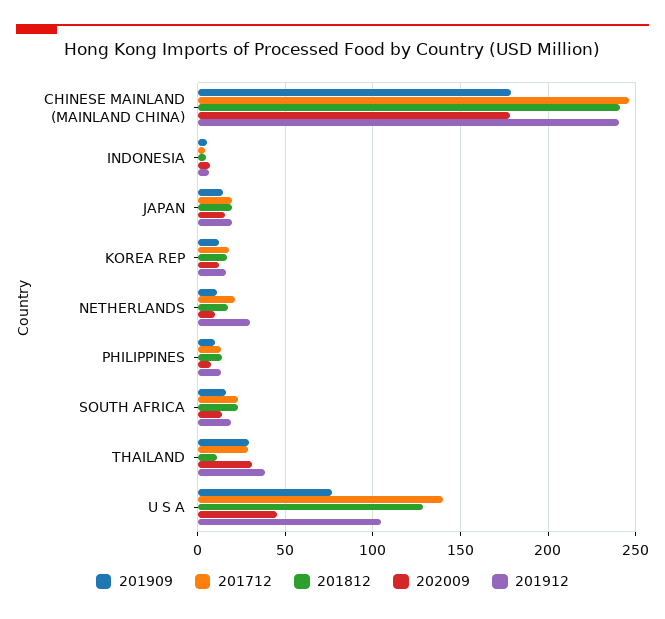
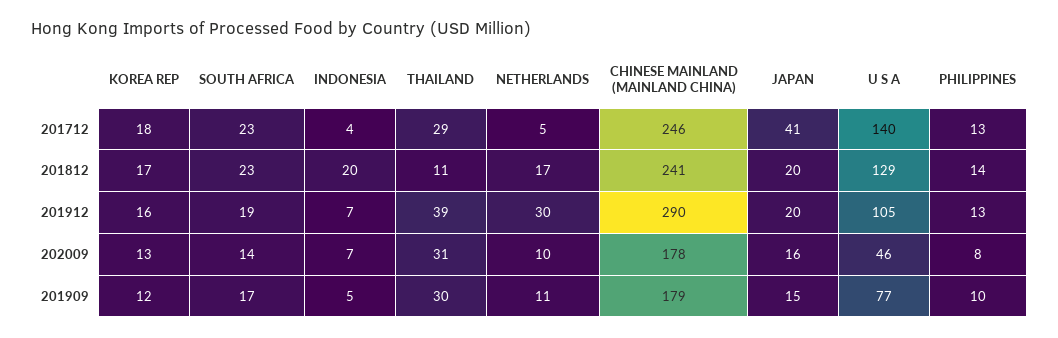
201912, CHINESE MAINLAND (MAINLAND CHINA): 240 -> 290
201812, INDONESIA: 5 -> 20
201712, JAPAN: 20 -> 41
201712, NETHERLANDS: 20 -> 5

